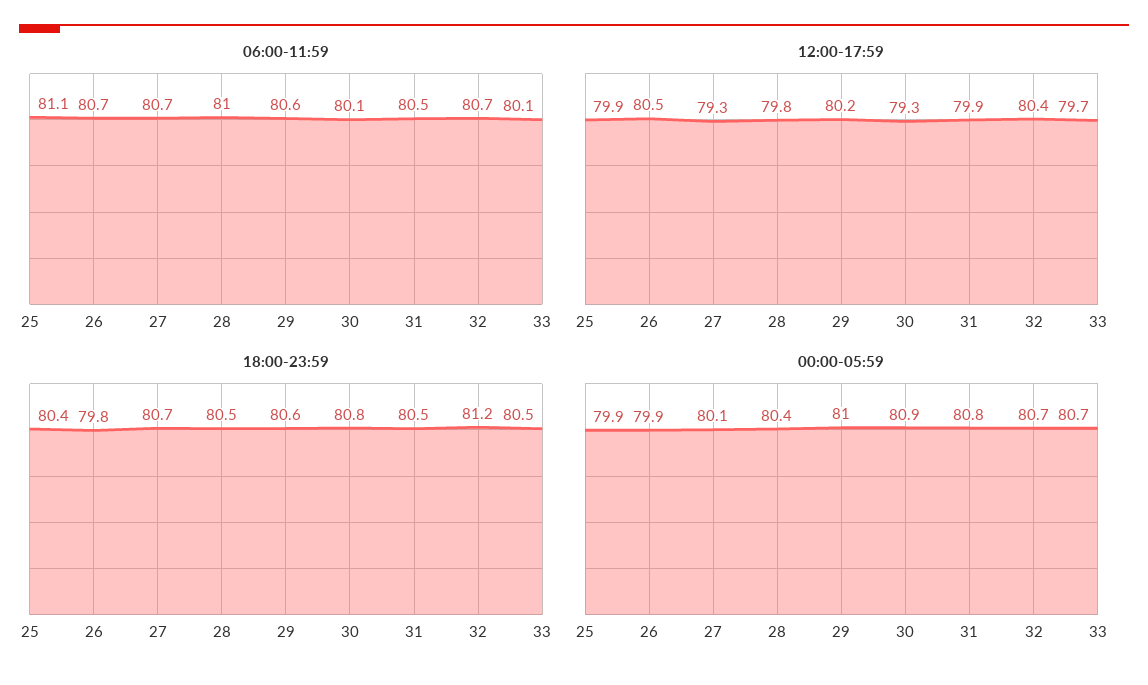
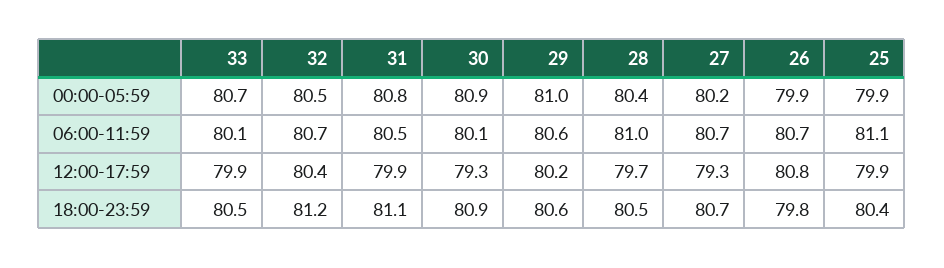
12:00-17:59, 26: 80.5 -> 80.8
12:00-17:59, 28: 79.8 -> 79.7
12:00-17:59, 33: 79.7 -> 79.9
18:00-23:59, 30: 80.8 -> 80.9
18:00-23:59, 31: 80.5 -> 81.1
00:00-05:59, 27: 80.1 -> 80.2
00:00-05:59, 32: 80.7 -> 80.5

